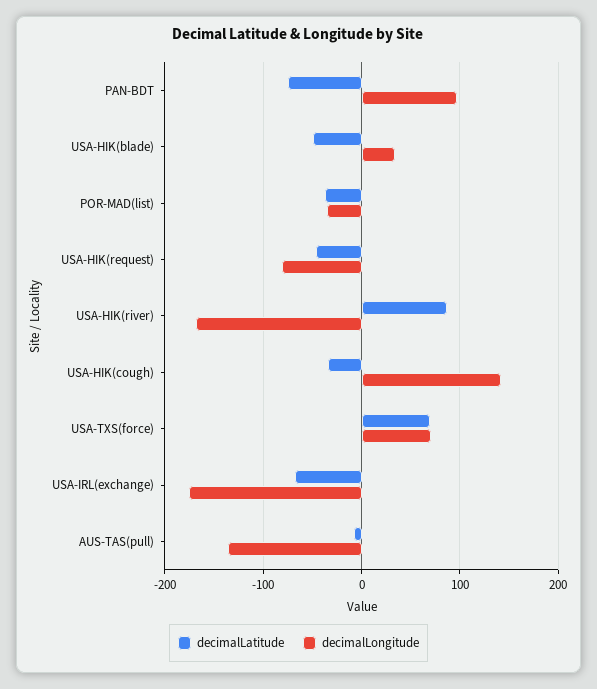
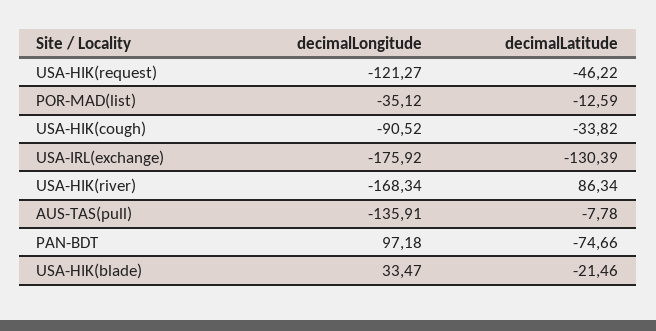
decimalLatitude, USA-HIK(blade): -50 -> -21.46
decimalLatitude, POR-MAD(list): -40 -> -12.59
decimalLongitude, USA-HIK(request): -80 -> -121.27
decimalLongitude, USA-HIK(cough): 140 -> -90.52
decimalLatitude, USA-TXS(force): 70 -> none
decimalLongitude, USA-TXS(force): 70 -> none
decimalLatitude, USA-IRL(exchange): -70 -> -130.39

